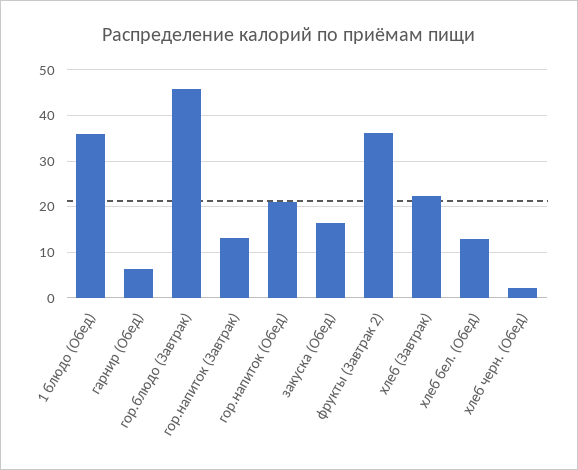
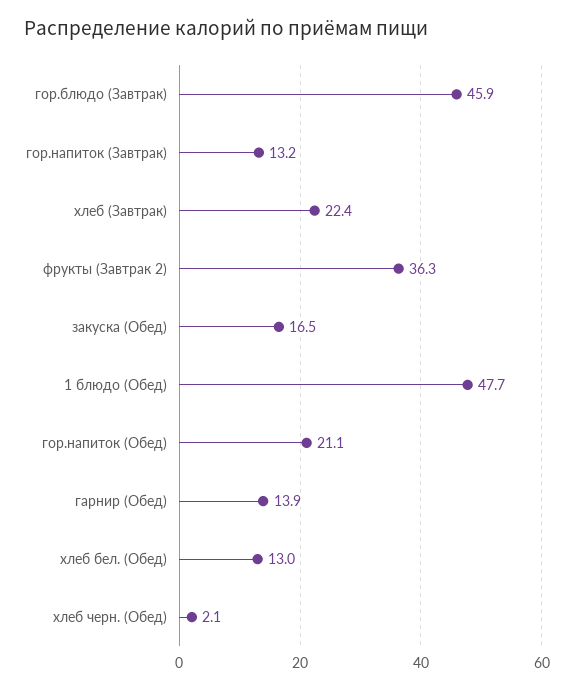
1 блюдо (Обед): 36 -> 47.7
гарнир (Обед): 6 -> 13.9

